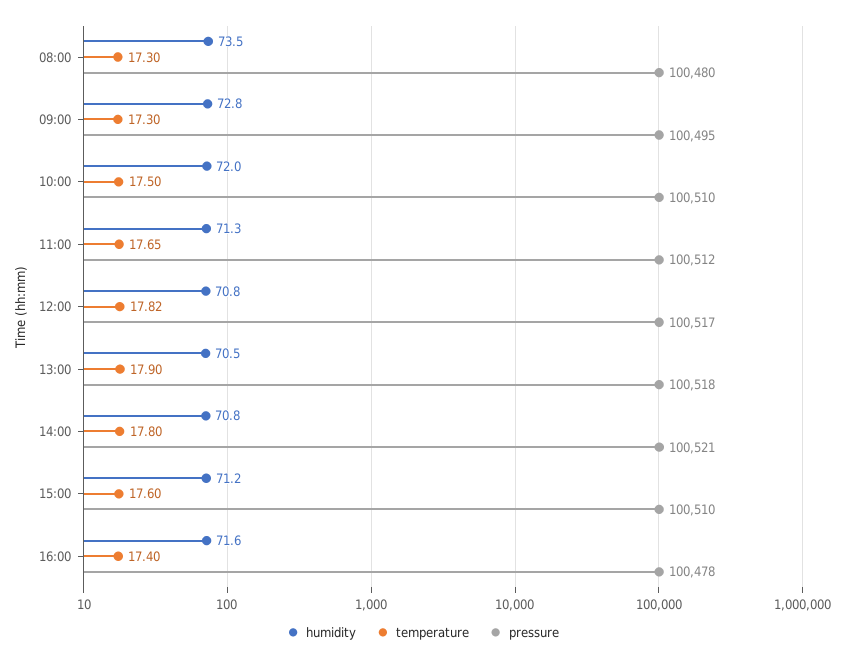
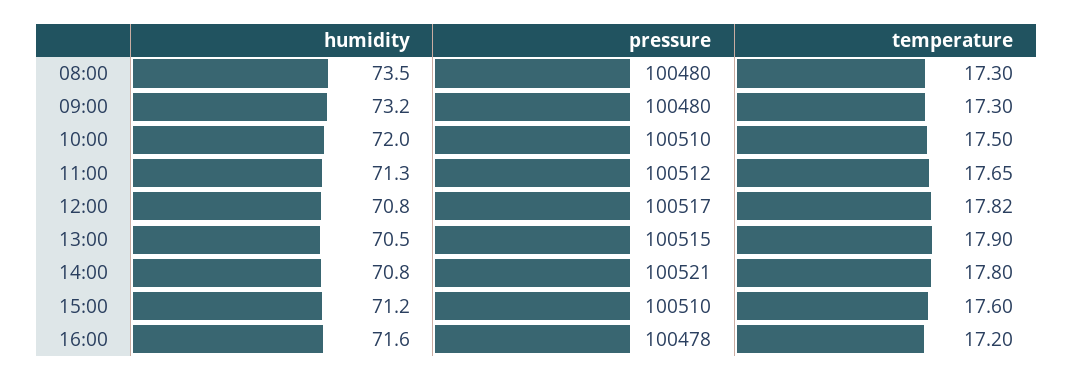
humidity, 09:00: 72.8 -> 73.2
pressure, 09:00: 100495 -> 100480
pressure, 13:00: 100518 -> 100515
temperature, 16:00: 17.4 -> 17.2

